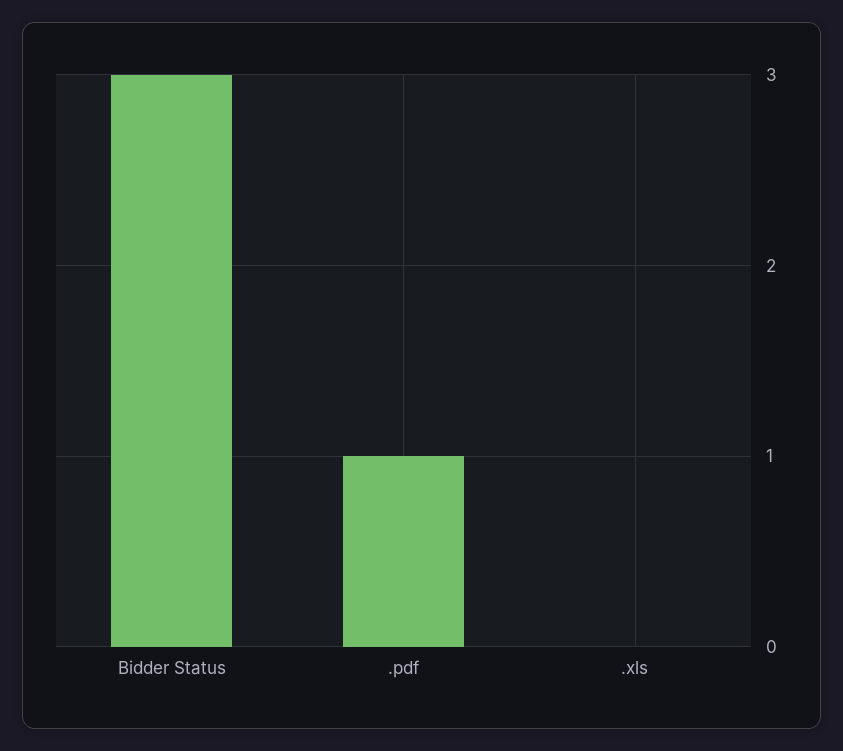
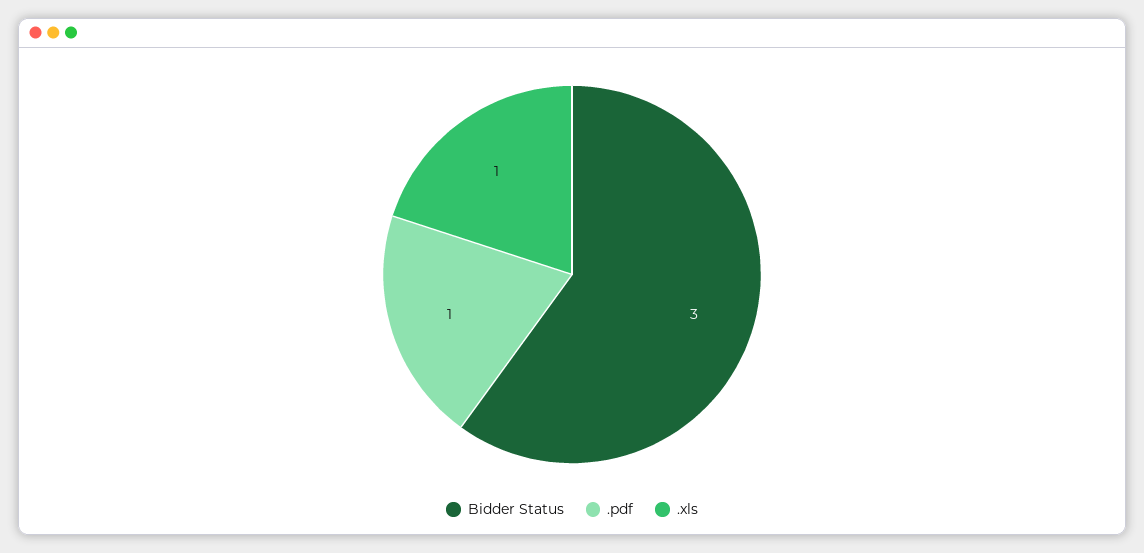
.xls: 0 -> 1

